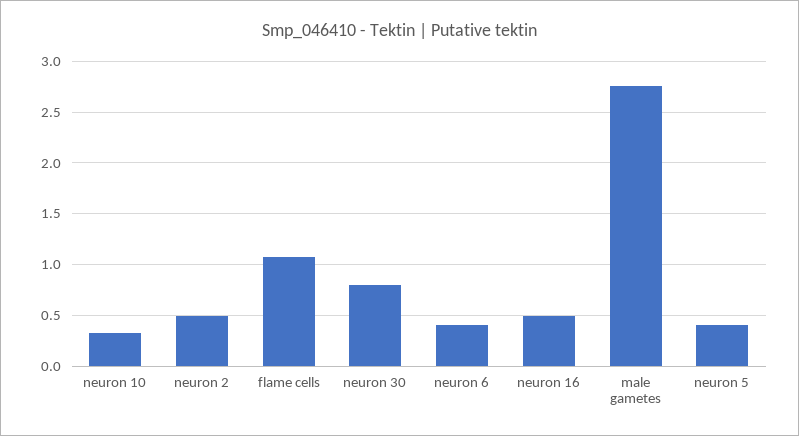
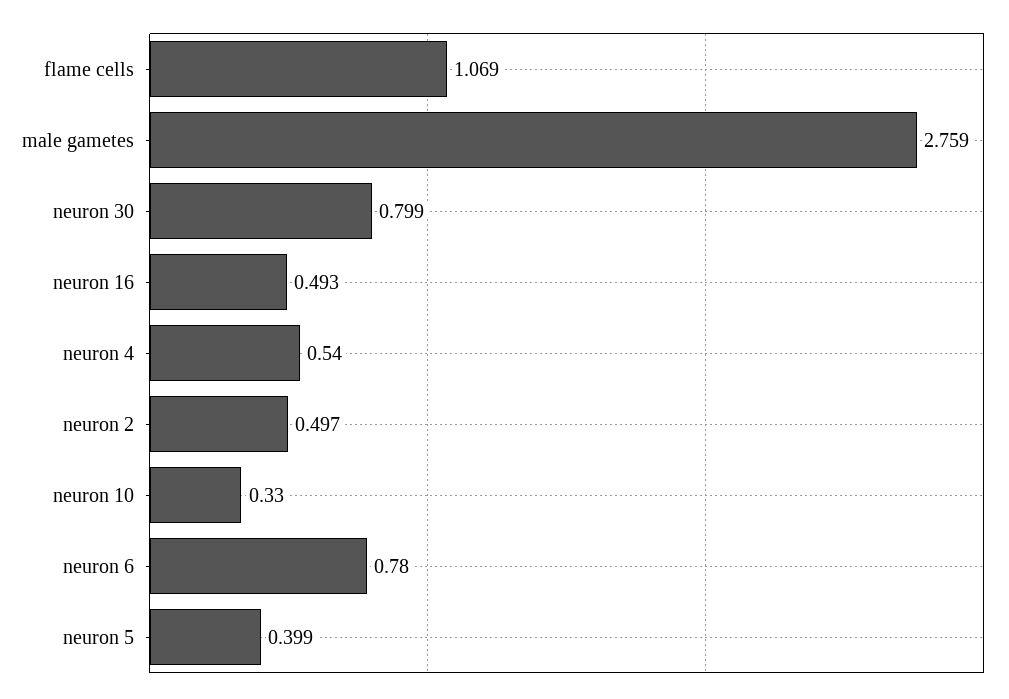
neuron 6: 0.4 -> 0.78
neuron 4: none -> 0.54

